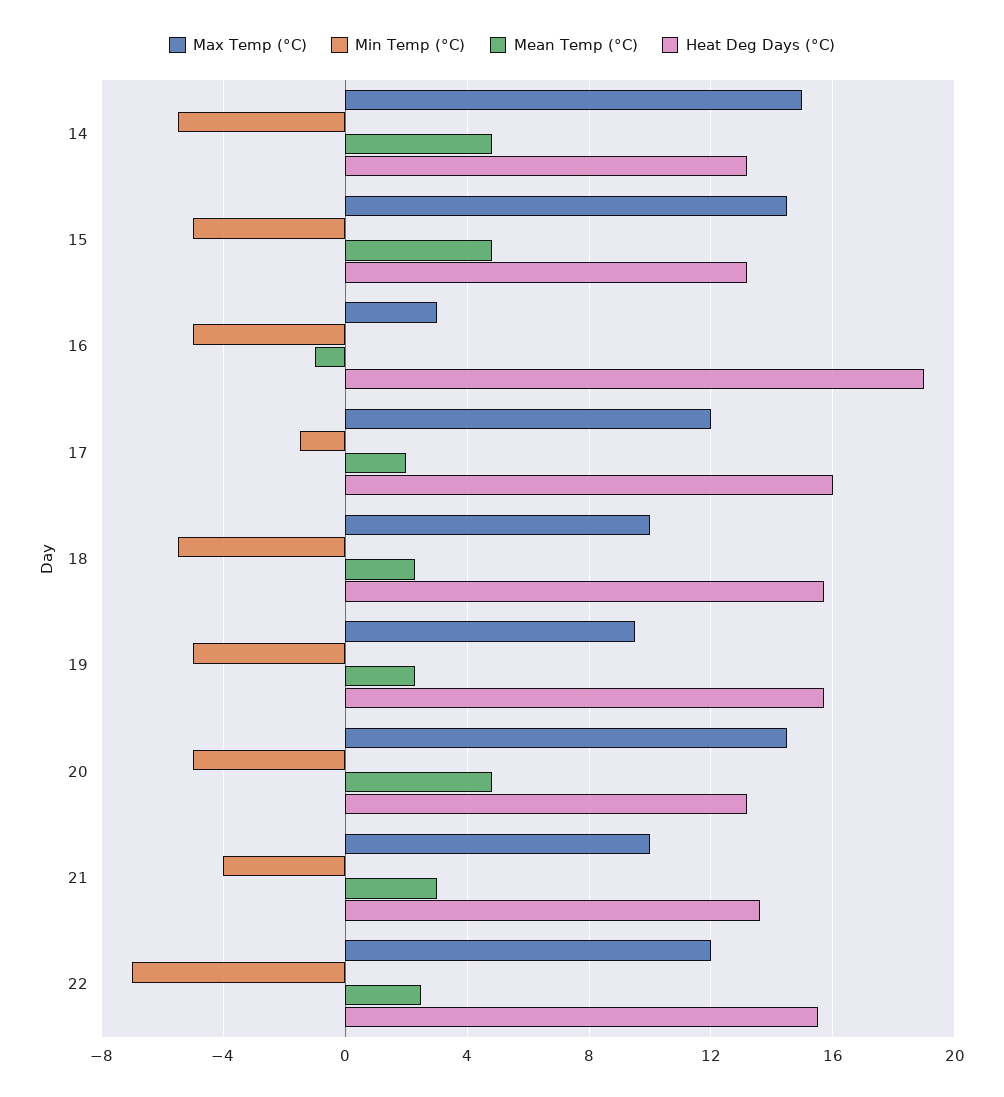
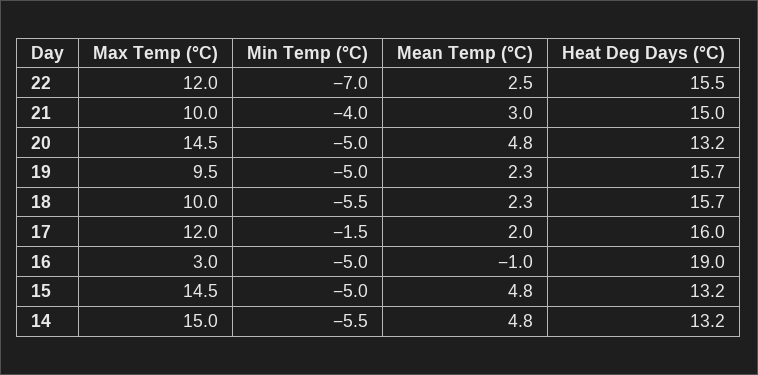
Heat Deg Days (°C), 21: 13.5 -> 15

